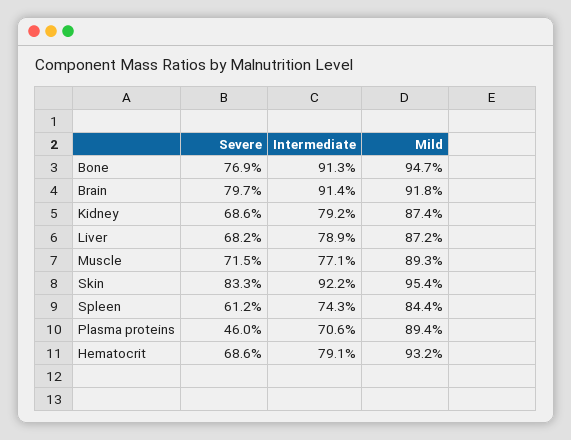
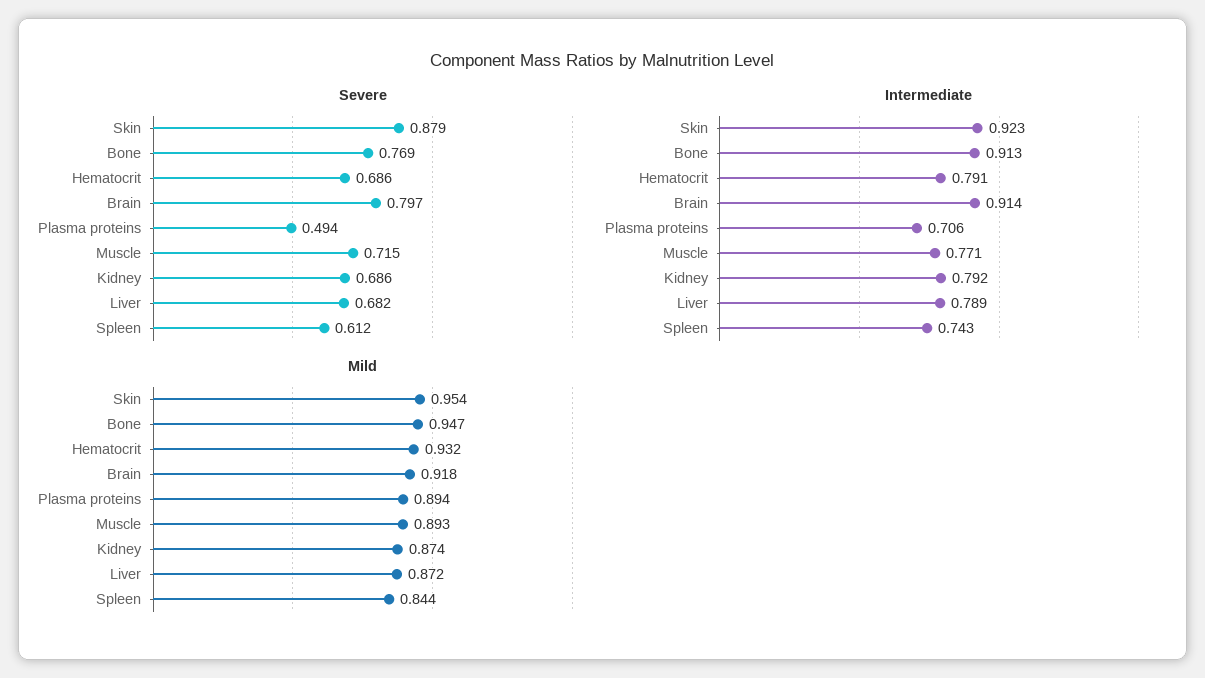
Severe, Skin: 0.833 -> 0.879
Intermediate, Skin: 0.922 -> 0.923
Severe, Plasma proteins: 0.46 -> 0.494

